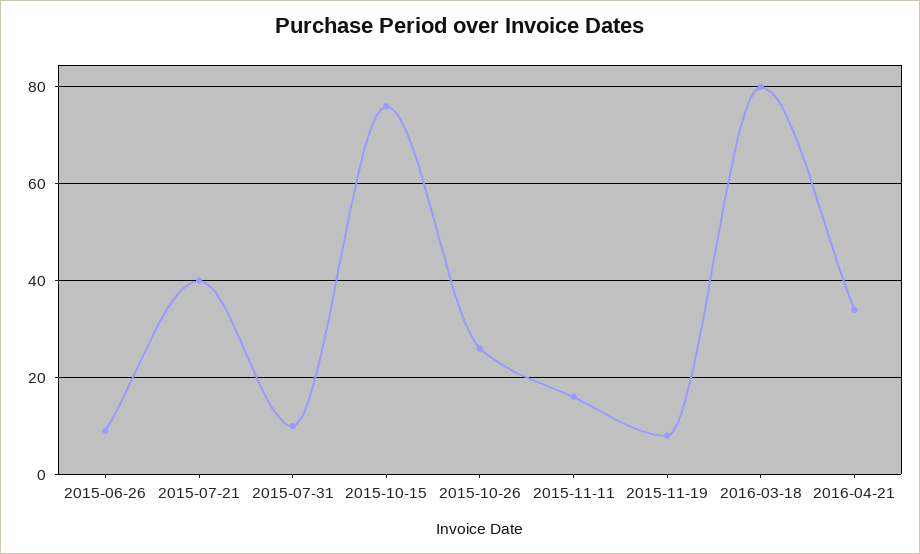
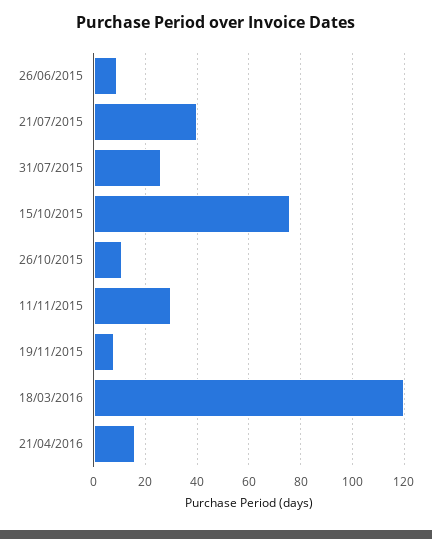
2015-07-31: 10 -> 25
2015-10-26: 25 -> 10
2015-11-11: 15 -> 30
2016-03-18: 80 -> 120
2016-04-21: 35 -> 15

